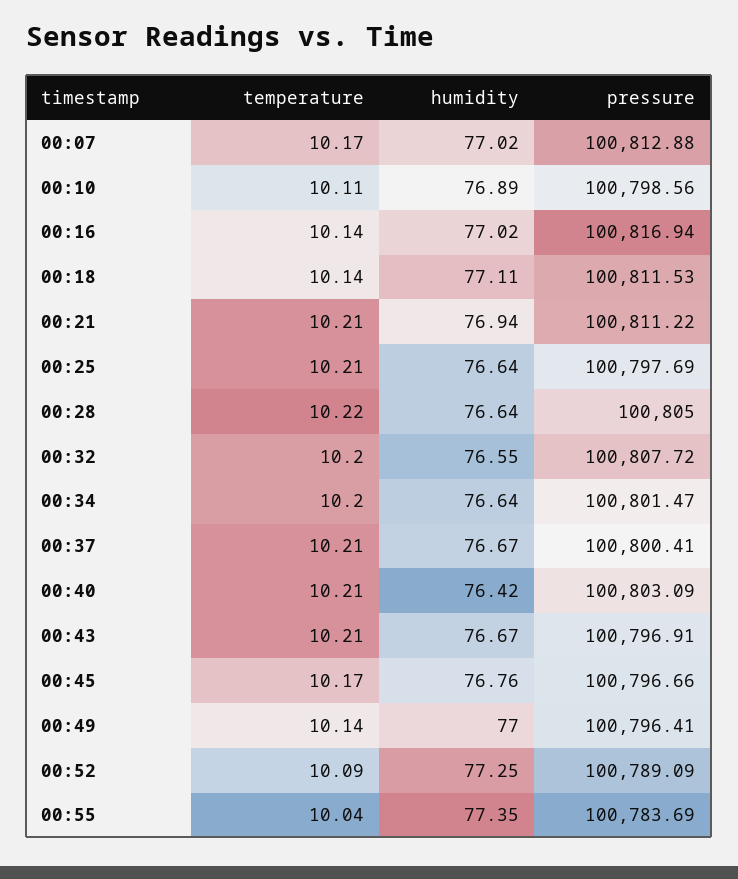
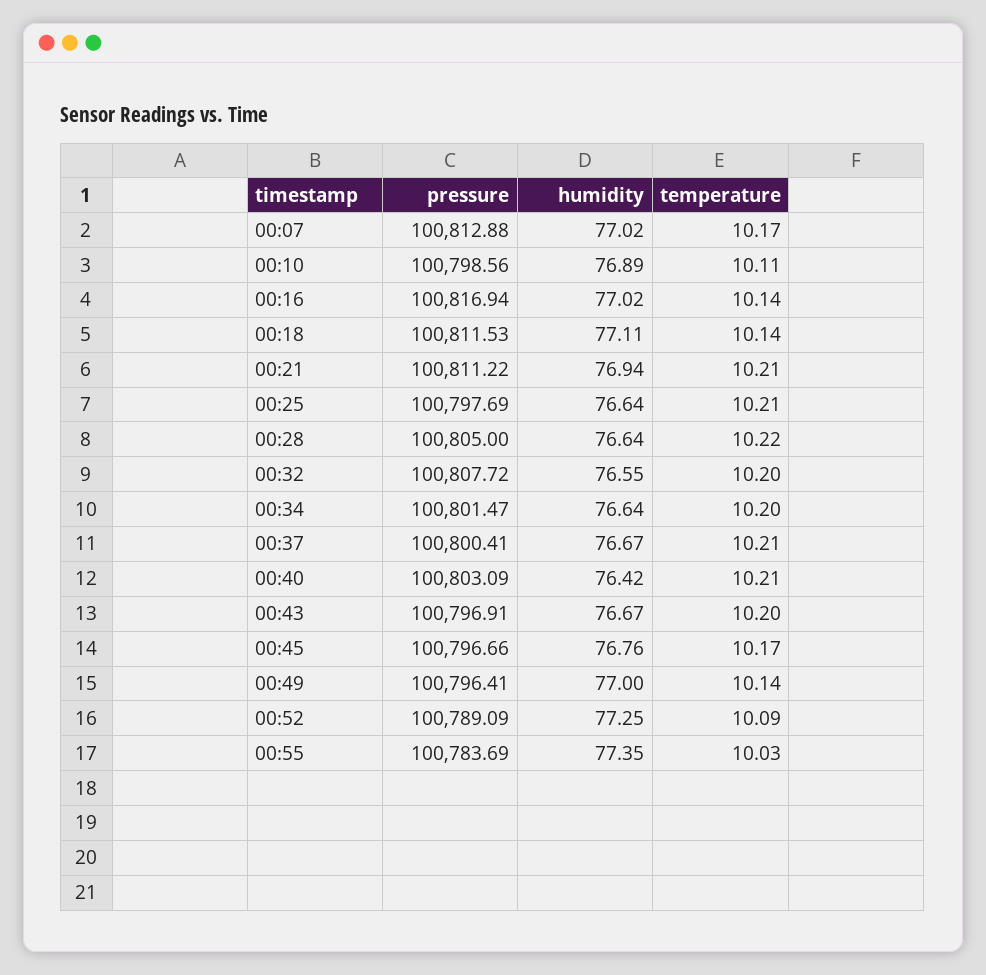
temperature, 00:43: 10.21 -> 10.2
temperature, 00:55: 10.04 -> 10.03

